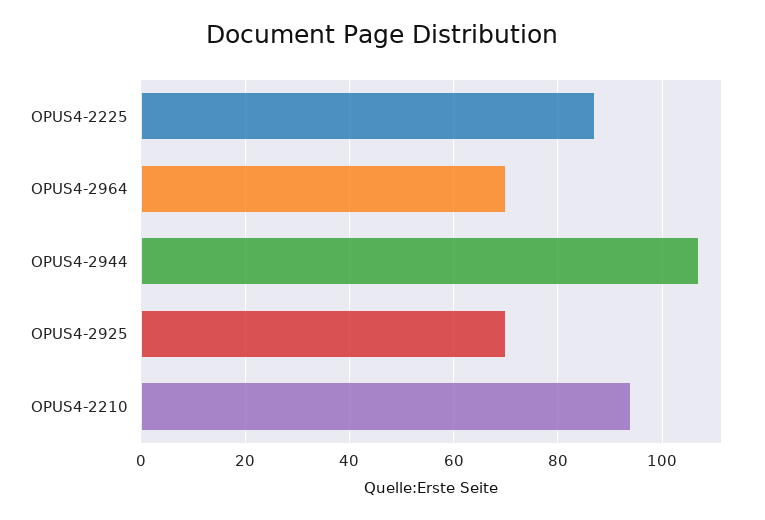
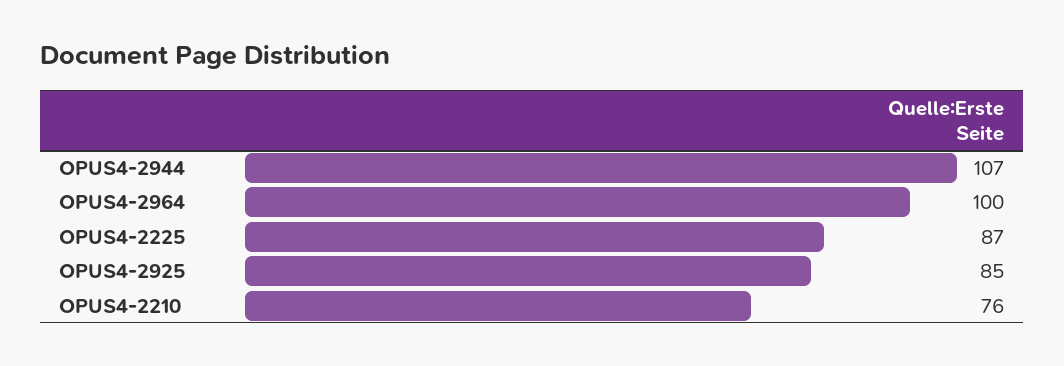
OPUS4-2964: 70 -> 100
OPUS4-2925: 70 -> 85
OPUS4-2210: 95 -> 76

